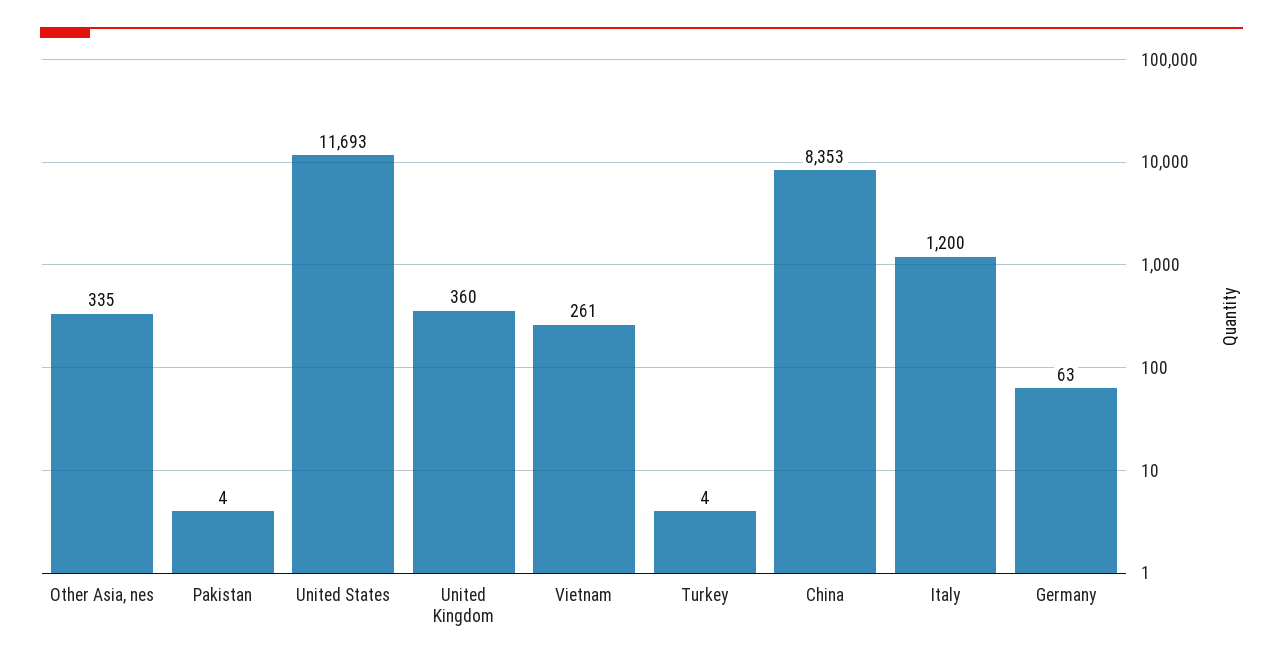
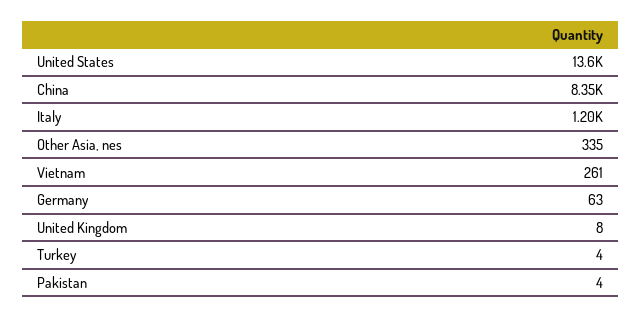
United States: 11693 -> 13600
United Kingdom: 360 -> 8

